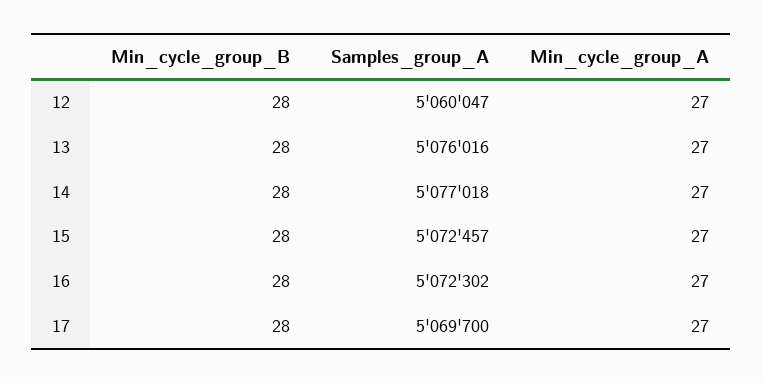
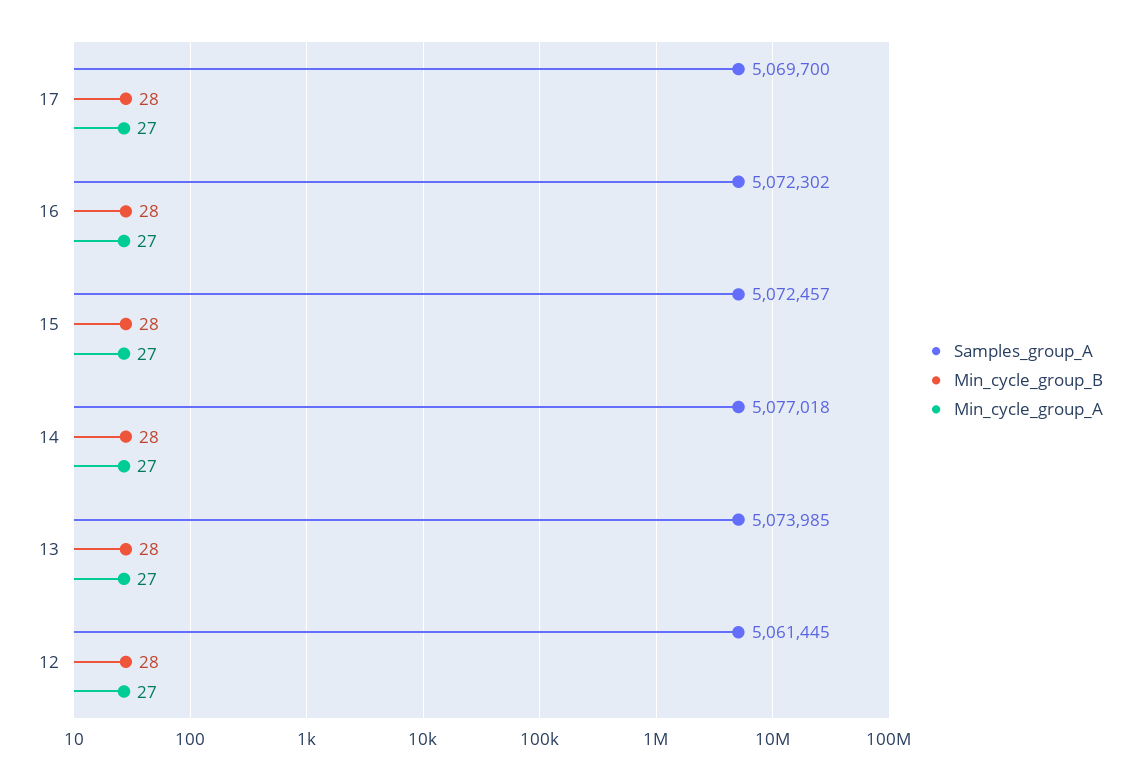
Samples_group_A, 12: 5060047 -> 5061445
Samples_group_A, 13: 5076016 -> 5073985

